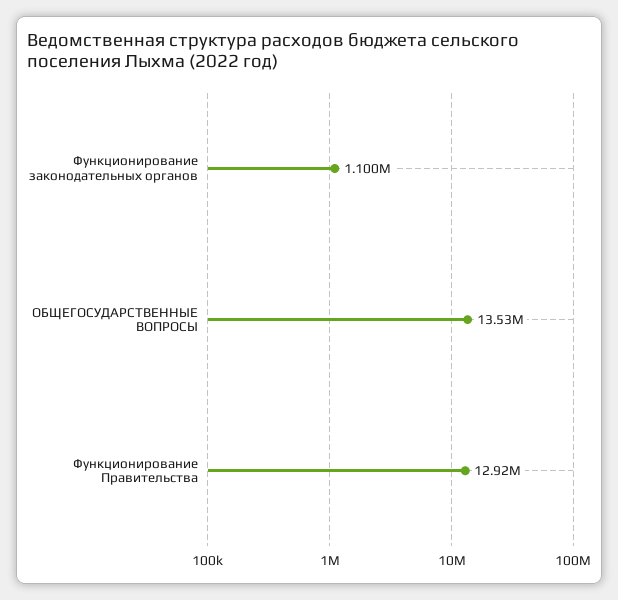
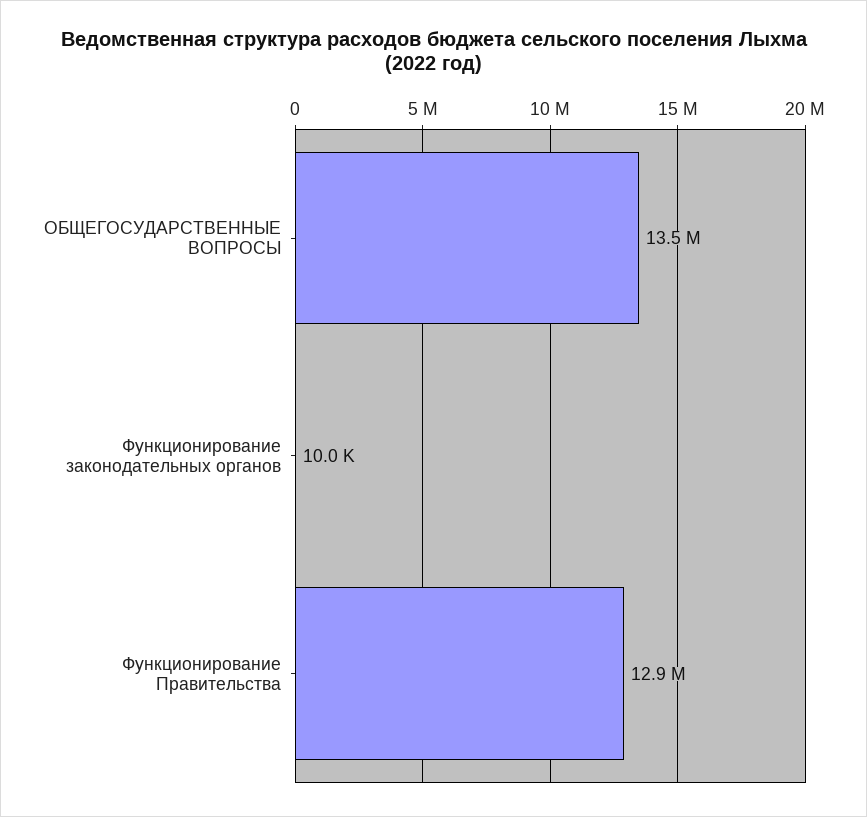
Функционирование законодательных органов: 1100000 -> 10000

